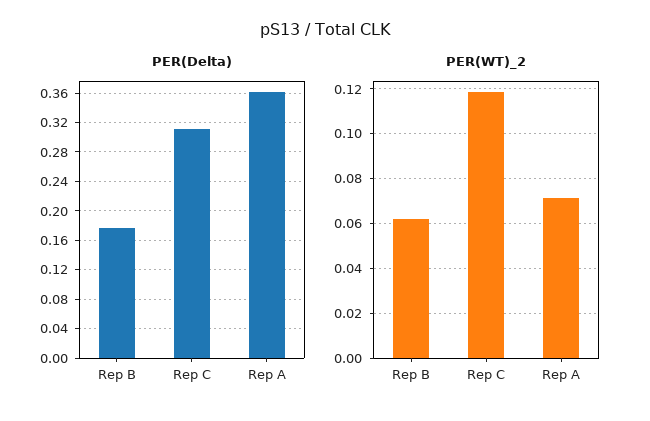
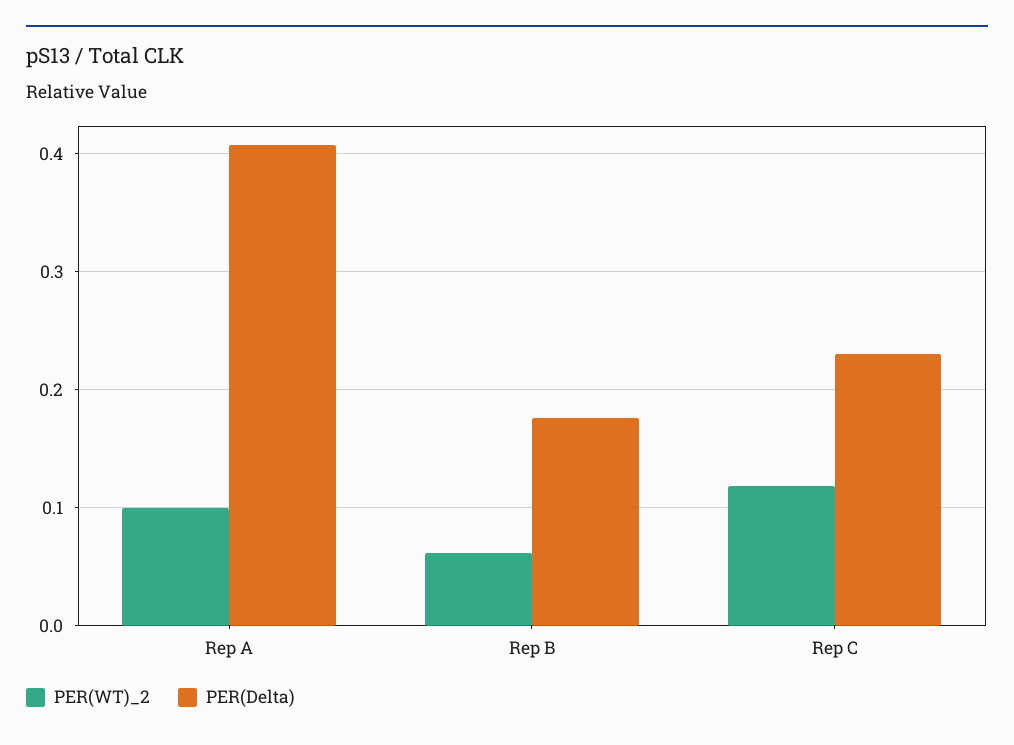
PER(Delta), Rep C: 0.31 -> 0.23
PER(Delta), Rep A: 0.36 -> 0.41
PER(WT)_2, Rep A: 0.07 -> 0.1

